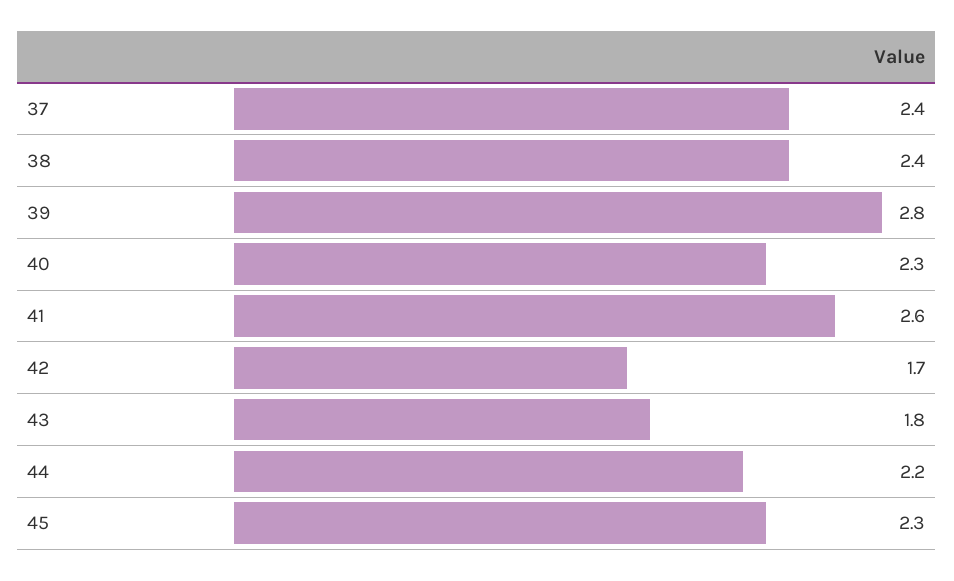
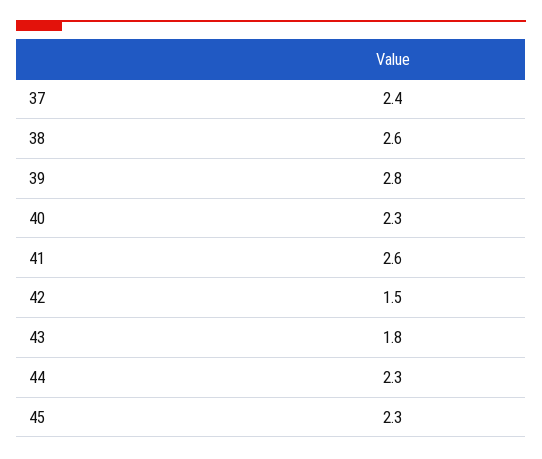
38: 2.4 -> 2.6
42: 1.7 -> 1.5
44: 2.2 -> 2.3

